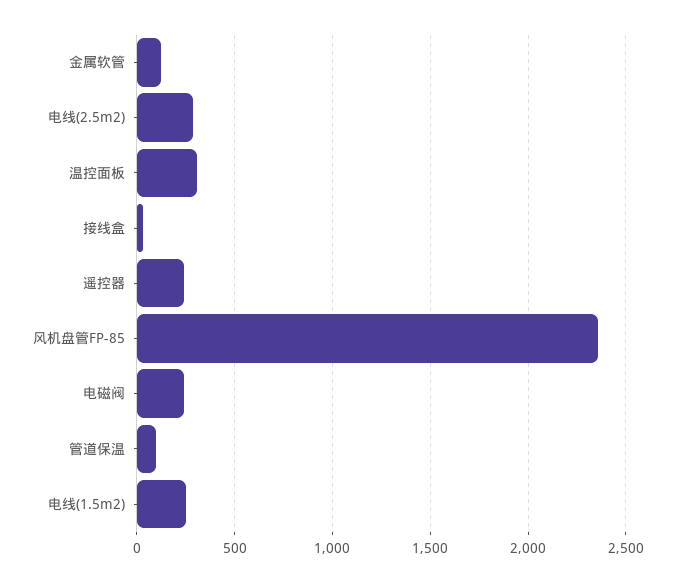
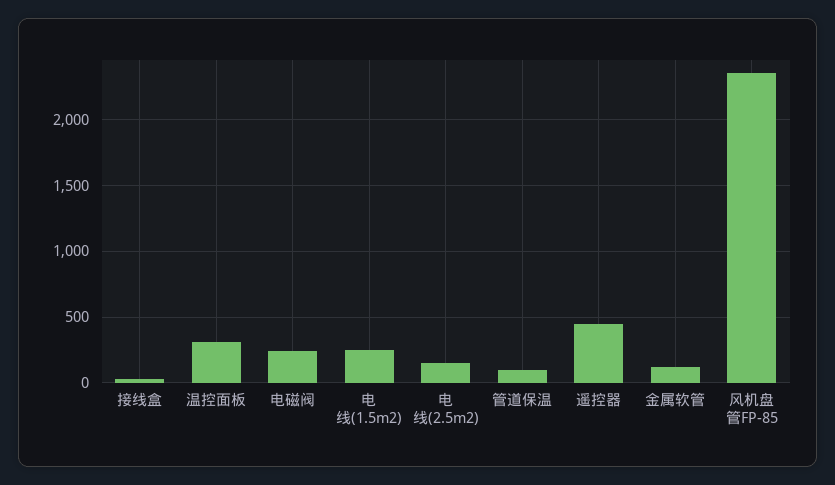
电线(2.5m2): 300 -> 150
遥控器: 250 -> 450

